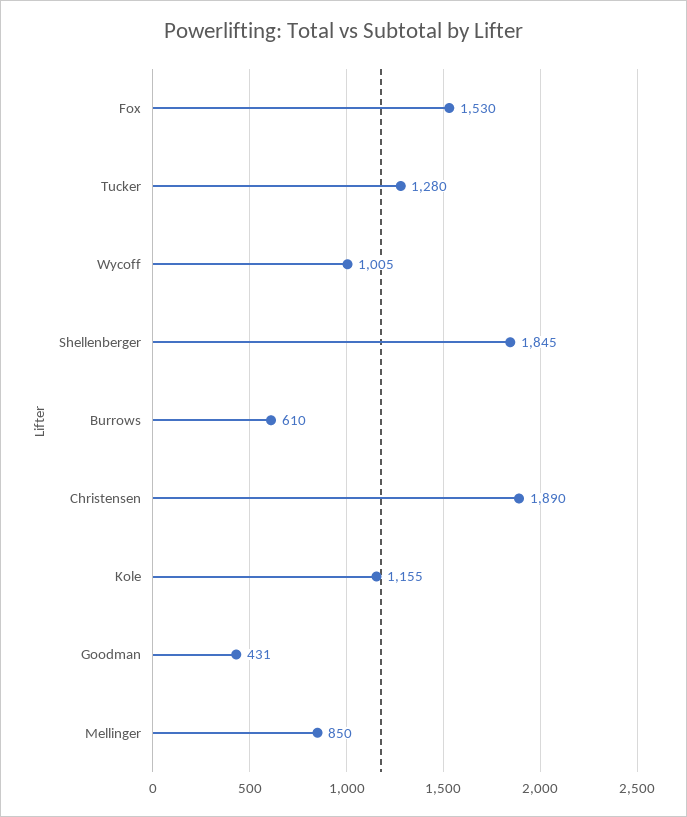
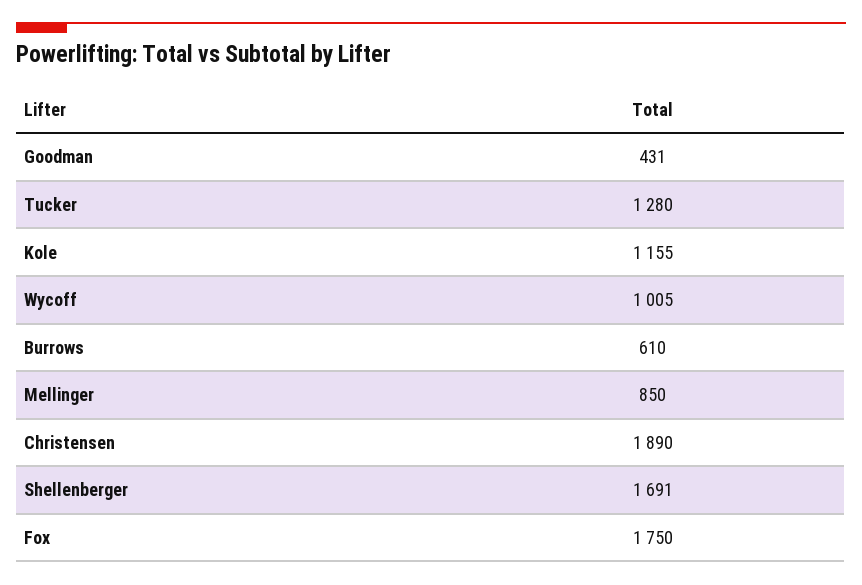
Fox: 1530 -> 1750
Shellenberger: 1845 -> 1691

